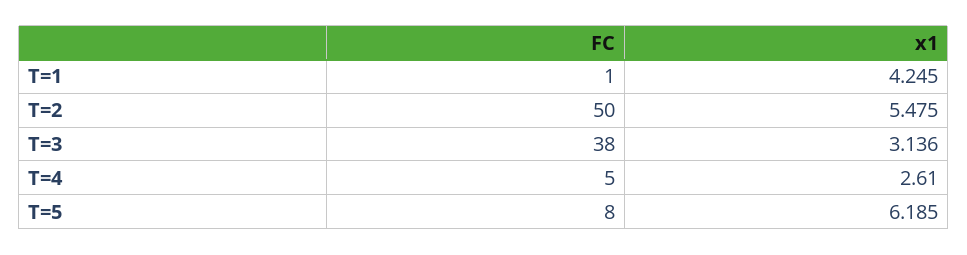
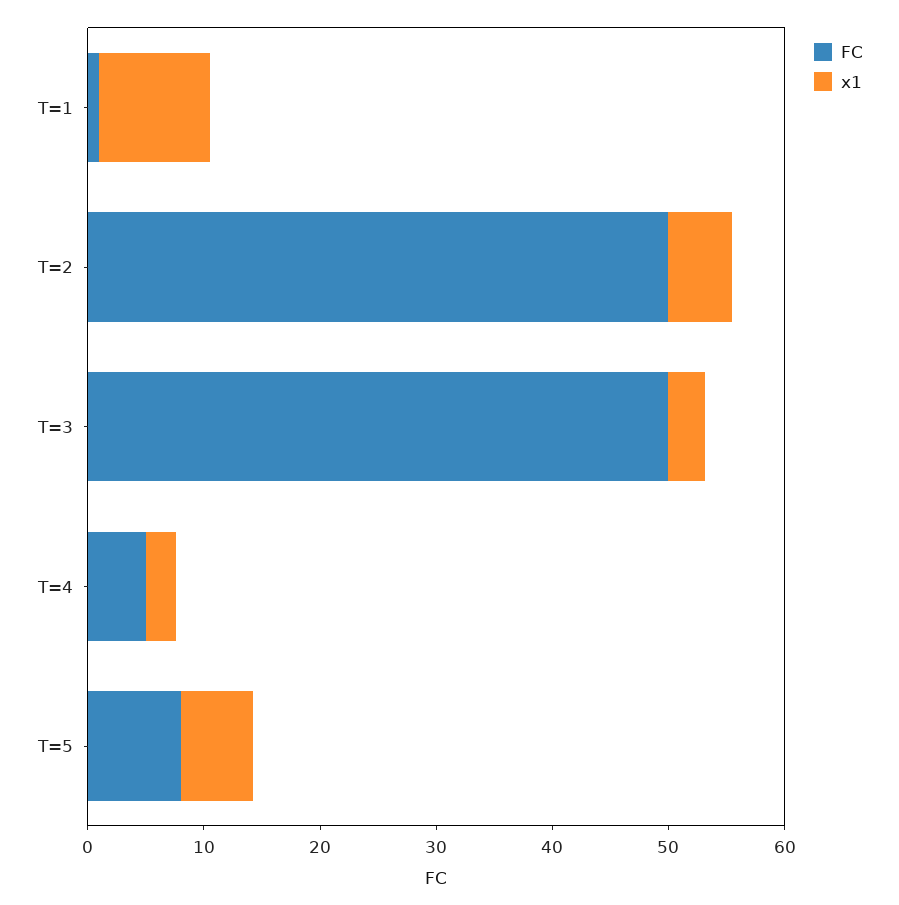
x1, T=1: 4.245 -> 10
FC, T=3: 38 -> 50

